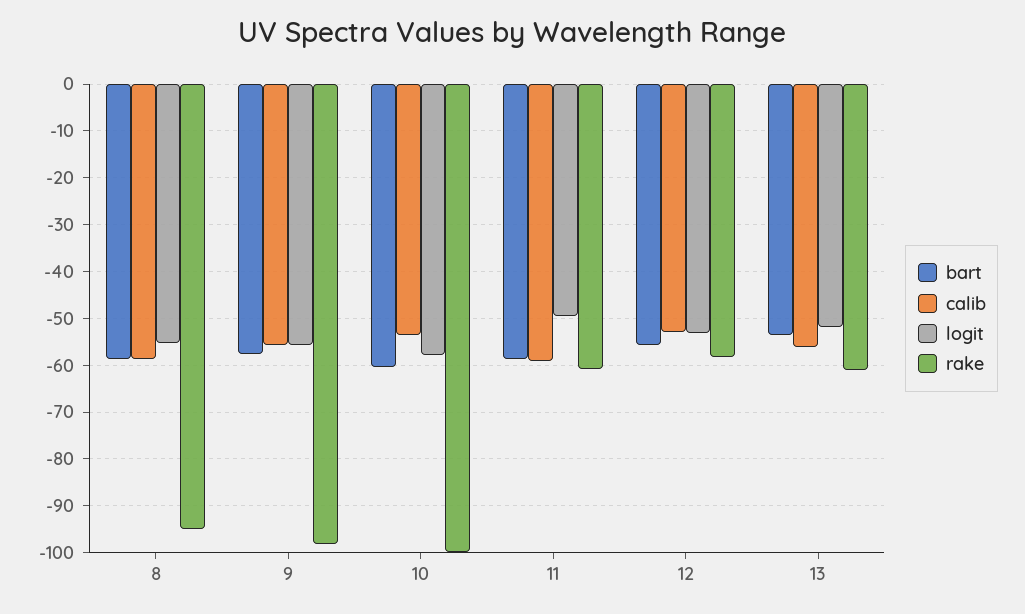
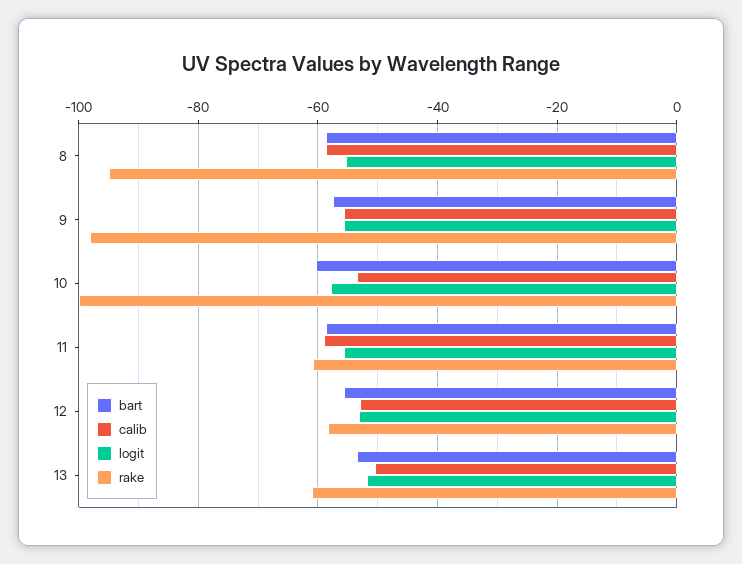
logit, 11: -50 -> -56
calib, 13: -56 -> -50

